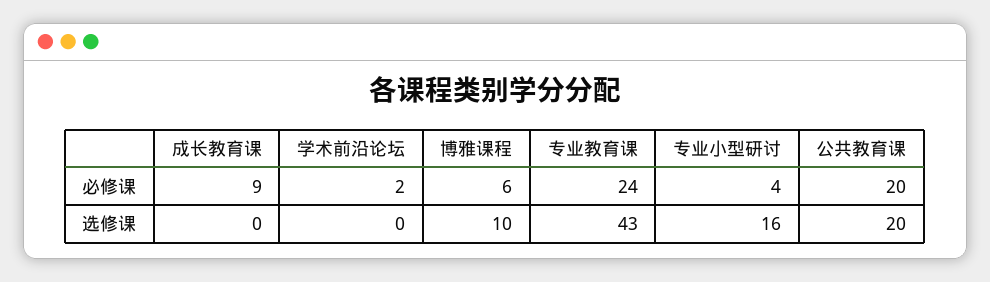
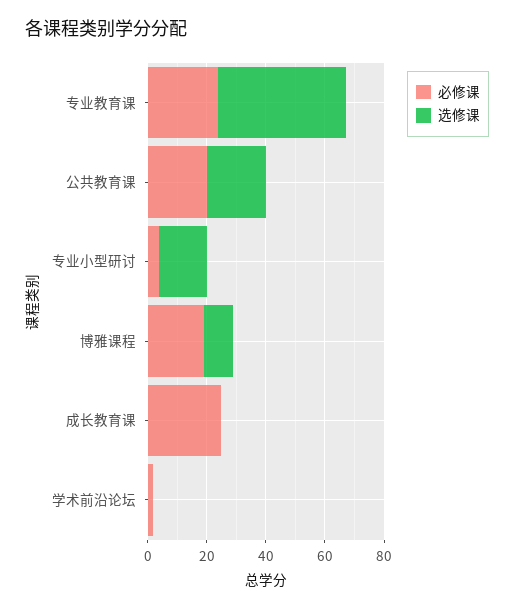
必修课, 成长教育课: 9 -> 25
必修课, 博雅课程: 6 -> 20

